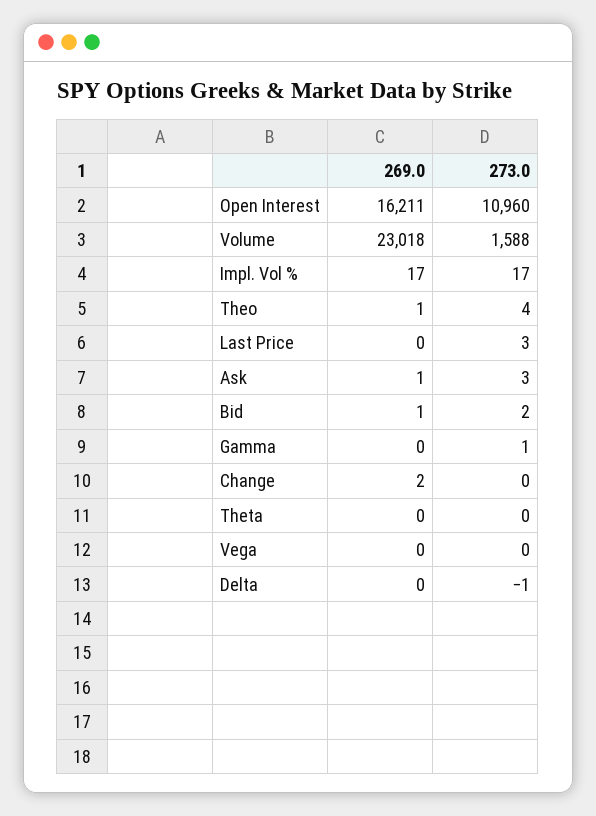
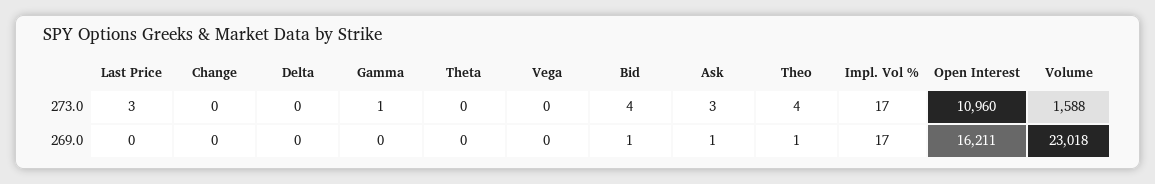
273.0, Bid: 2 -> 4
269.0, Change: 2 -> 0
273.0, Delta: -1 -> 0

